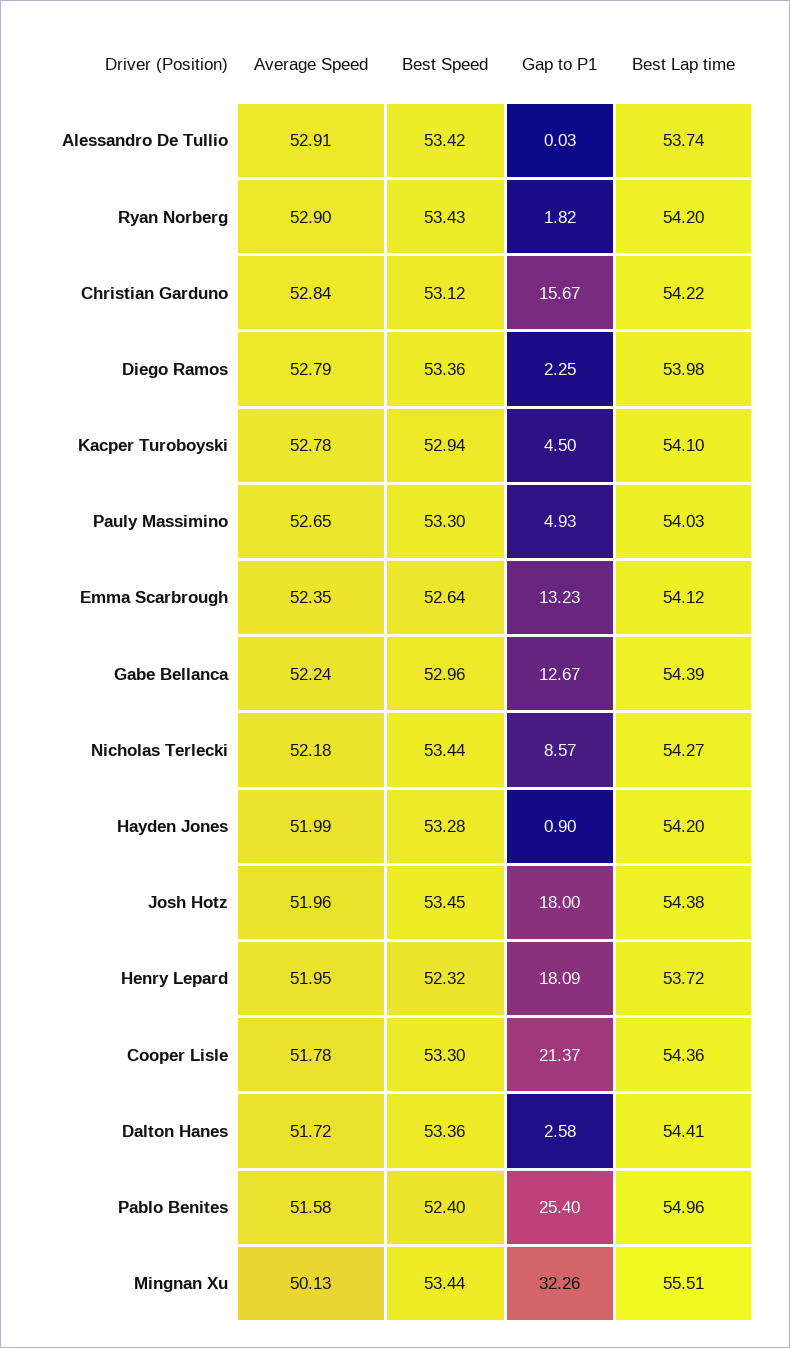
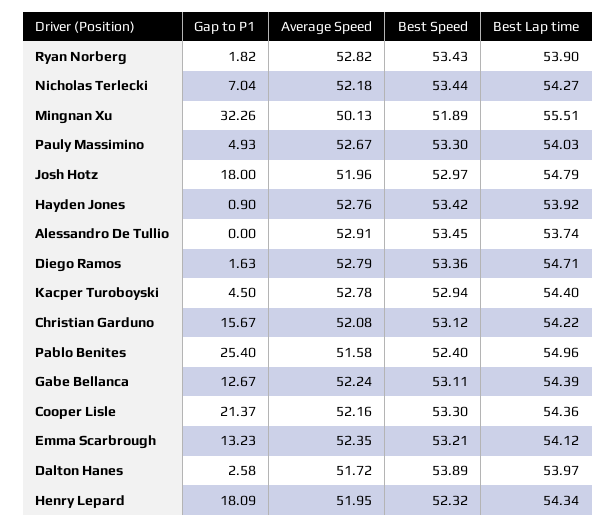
Best Speed, Alessandro De Tullio: 53.42 -> 53.45
Gap to P1, Alessandro De Tullio: 0.03 -> 0
Average Speed, Ryan Norberg: 52.9 -> 52.82
Best Lap time, Ryan Norberg: 54.2 -> 53.9
Average Speed, Christian Garduno: 52.84 -> 52.08
Gap to P1, Diego Ramos: 2.25 -> 1.63
Best Lap time, Diego Ramos: 53.98 -> 54.71
Best Lap time, Kacper Turoboyski: 54.1 -> 54.4
Average Speed, Pauly Massimino: 52.65 -> 52.67
Best Speed, Emma Scarbrough: 52.64 -> 53.21
Best Speed, Gabe Bellanca: 52.96 -> 53.11
Gap to P1, Nicholas Terlecki: 8.57 -> 7.04
Average Speed, Hayden Jones: 51.99 -> 52.76
Best Speed, Hayden Jones: 53.28 -> 53.42
Best Lap time, Hayden Jones: 54.2 -> 53.92
Best Speed, Josh Hotz: 53.45 -> 52.97
Best Lap time, Josh Hotz: 54.38 -> 54.79
Best Lap time, Henry Lepard: 53.72 -> 54.34
Average Speed, Cooper Lisle: 51.78 -> 52.16
Best Speed, Dalton Hanes: 53.36 -> 53.89
Best Lap time, Dalton Hanes: 54.41 -> 53.97
Best Speed, Mingnan Xu: 53.44 -> 51.89

